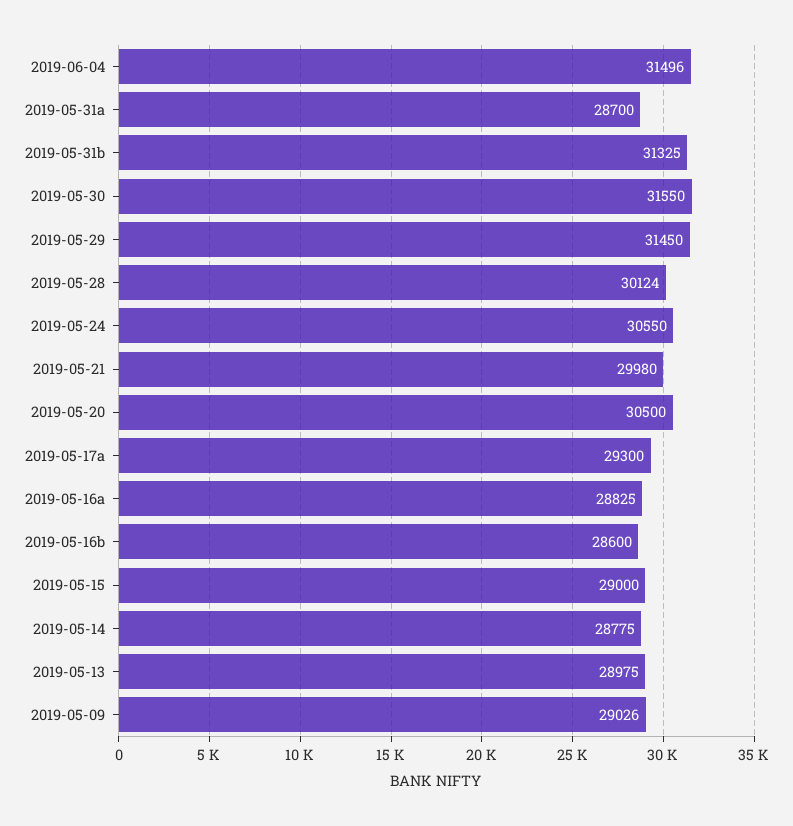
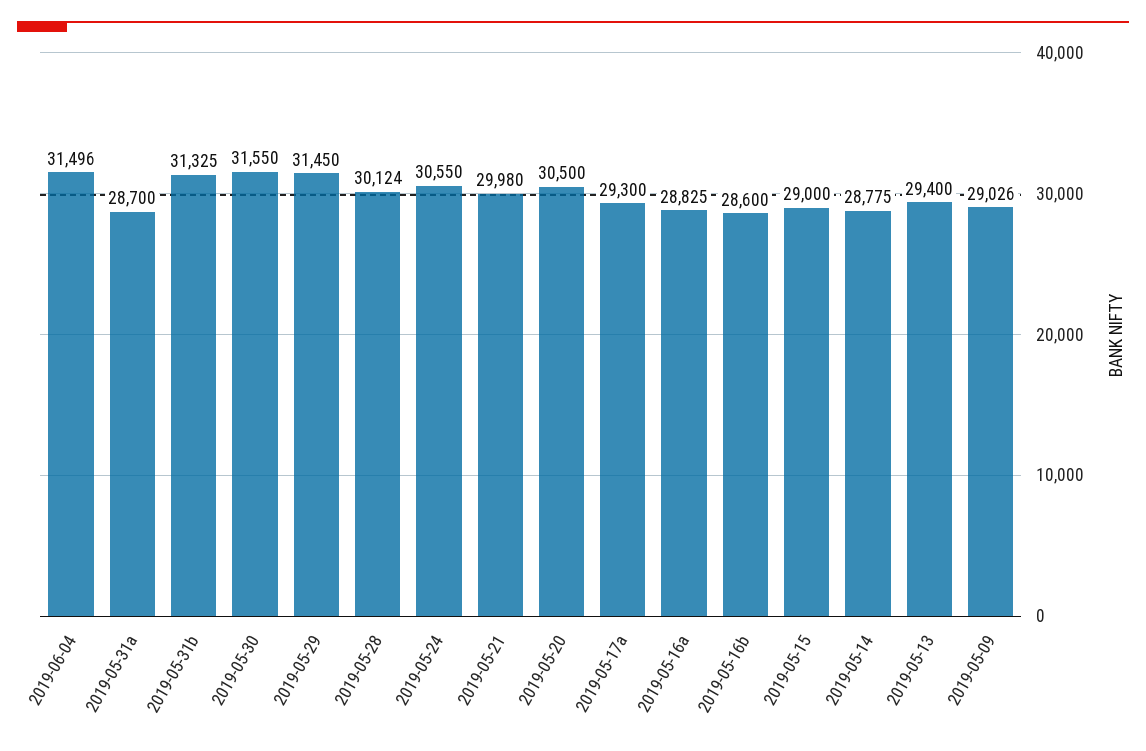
2019-05-13: 28975 -> 29400

